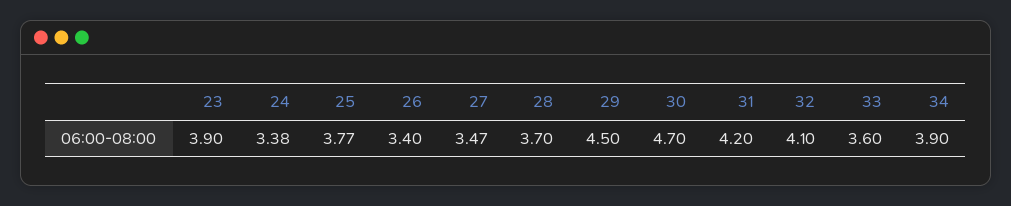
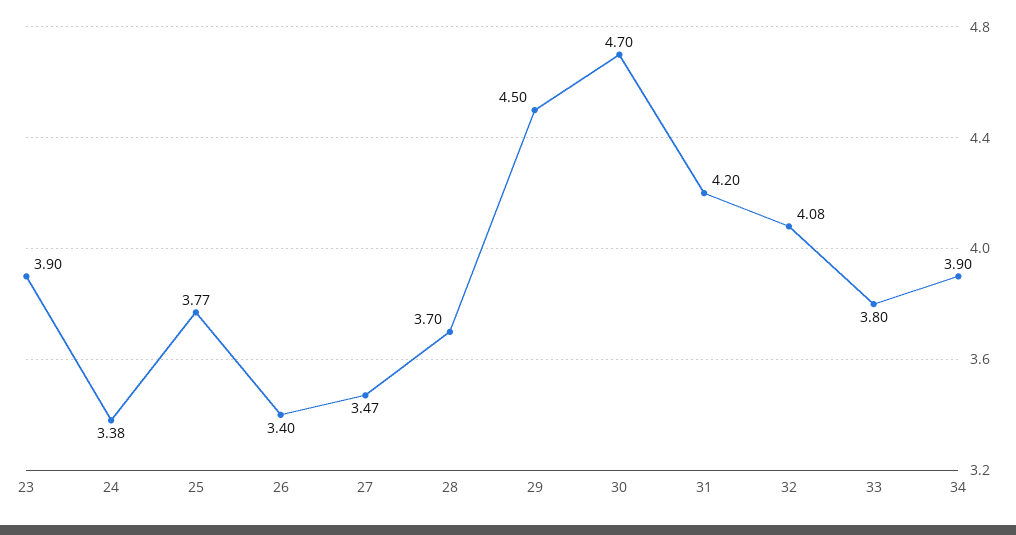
32: 4.1 -> 4.08
33: 3.6 -> 3.8

